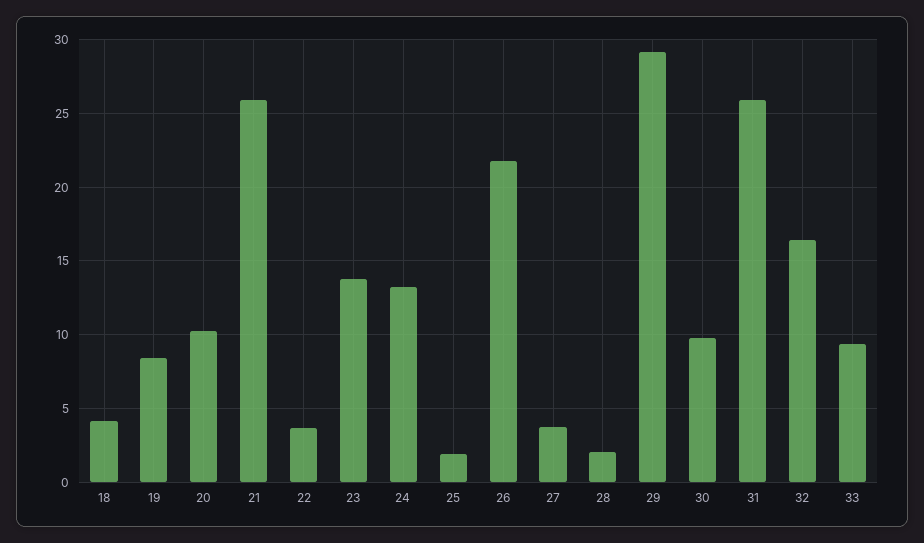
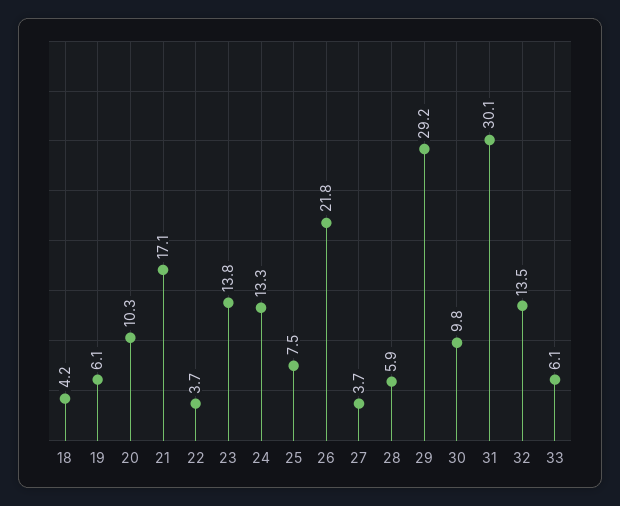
19: 8.5 -> 6.1
21: 26 -> 17.1
25: 2 -> 7.5
28: 2 -> 5.9
31: 26 -> 30.1
32: 16.5 -> 13.5
33: 9.5 -> 6.1

